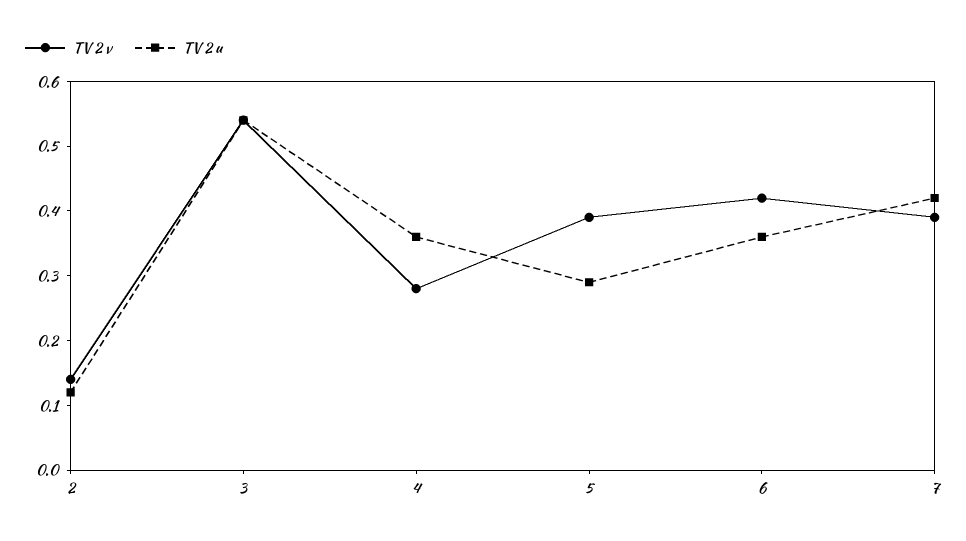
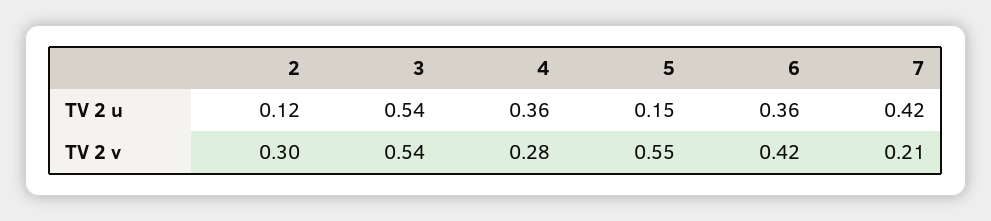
TV 2 v, 2: 0.15 -> 0.3
TV 2 v, 5: 0.4 -> 0.55
TV 2 u, 5: 0.3 -> 0.15
TV 2 v, 7: 0.4 -> 0.21

